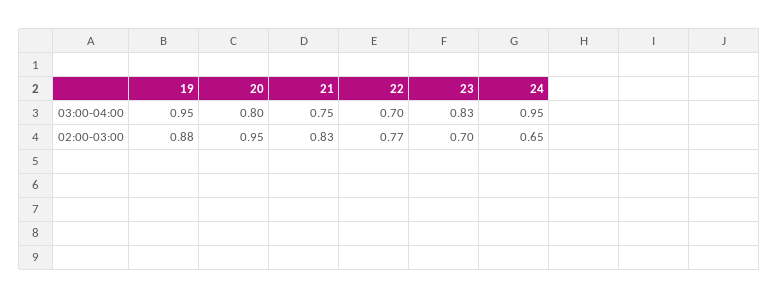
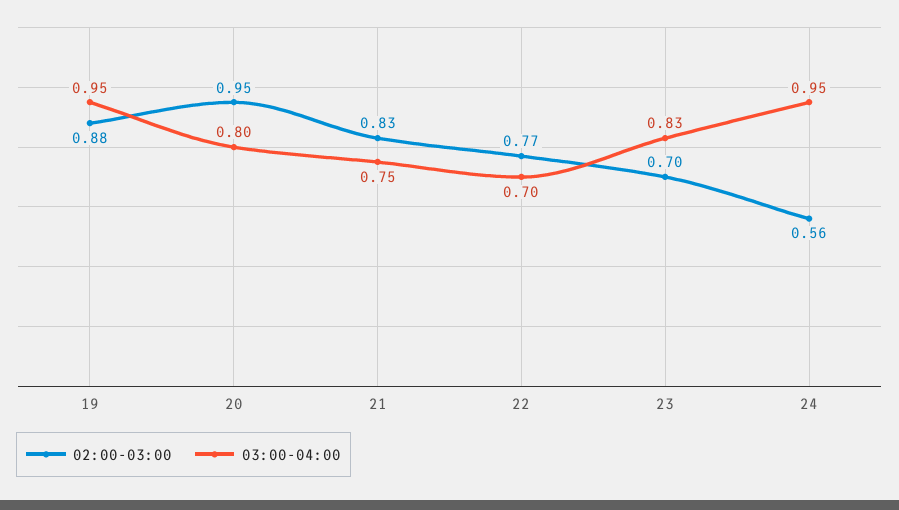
02:00-03:00, 24: 0.65 -> 0.56

